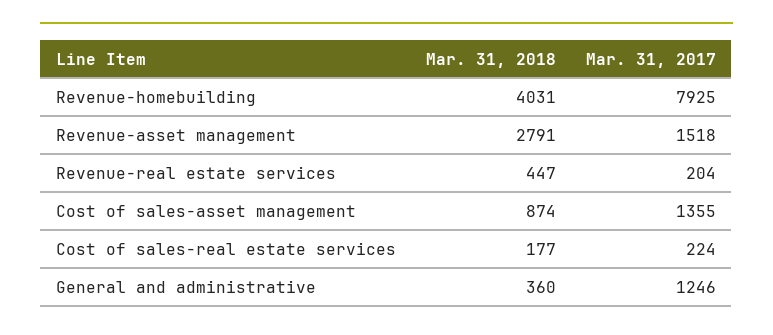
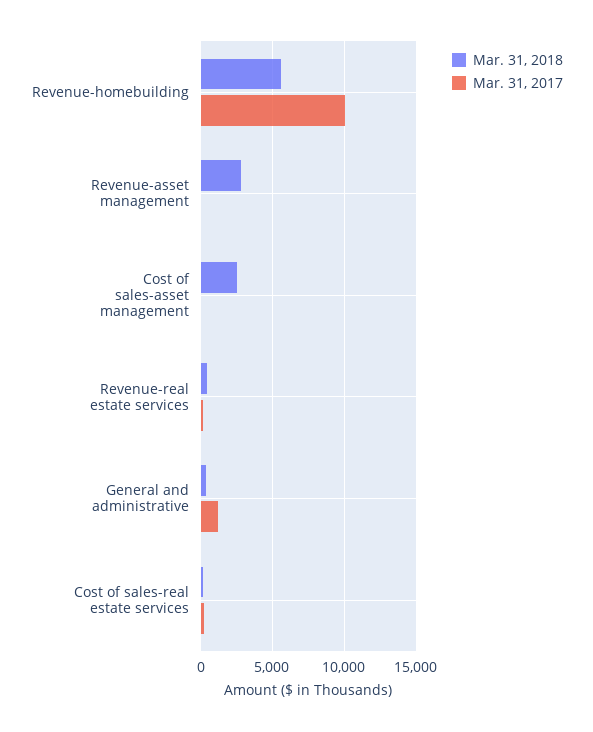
Mar. 31, 2018, Revenue-homebuilding: 4031 -> 5500
Mar. 31, 2017, Revenue-homebuilding: 7925 -> 10000
Mar. 31, 2017, Revenue-asset management: 1518 -> 0
Mar. 31, 2018, Cost of sales-asset management: 874 -> 2500
Mar. 31, 2017, Cost of sales-asset management: 1355 -> 0

